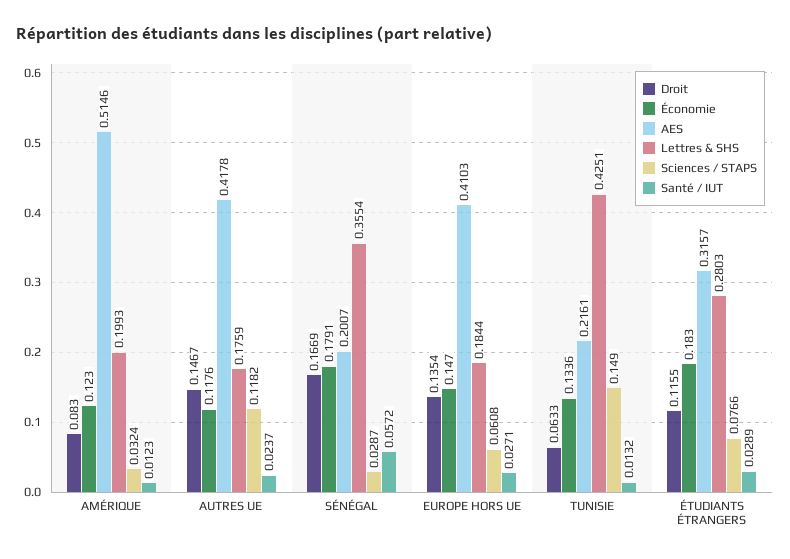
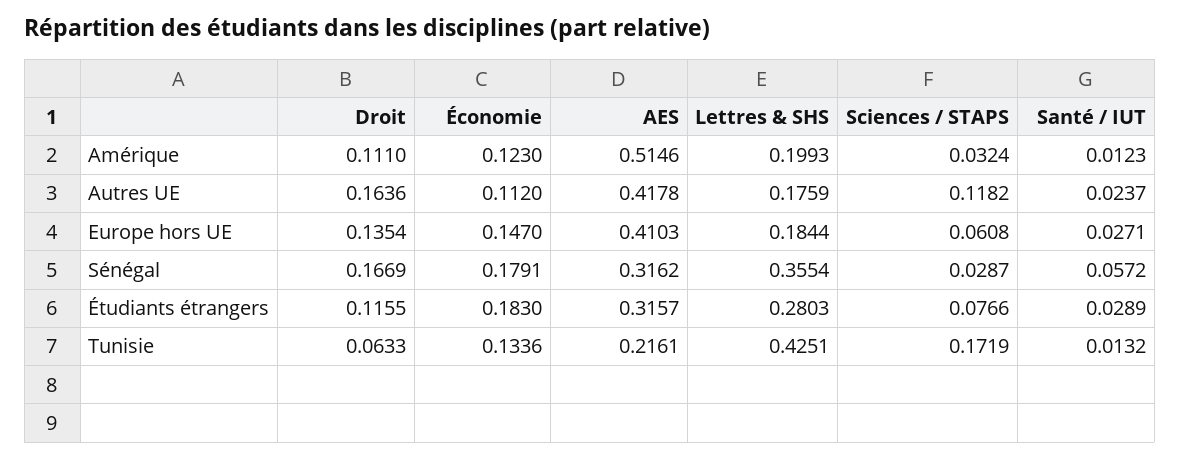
Droit, AMÉRIQUE: 0.083 -> 0.111
Droit, AUTRES UE: 0.1467 -> 0.1636
Économie, AUTRES UE: 0.1176 -> 0.112
AES, SÉNÉGAL: 0.2007 -> 0.3162
Sciences / STAPS, TUNISIE: 0.149 -> 0.1719

